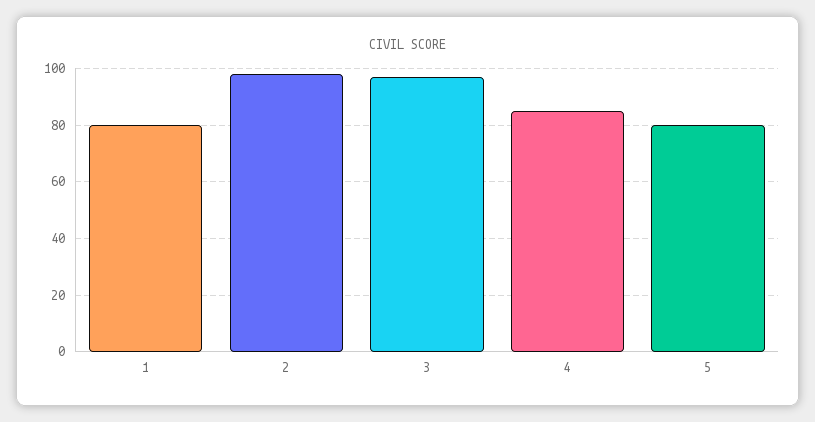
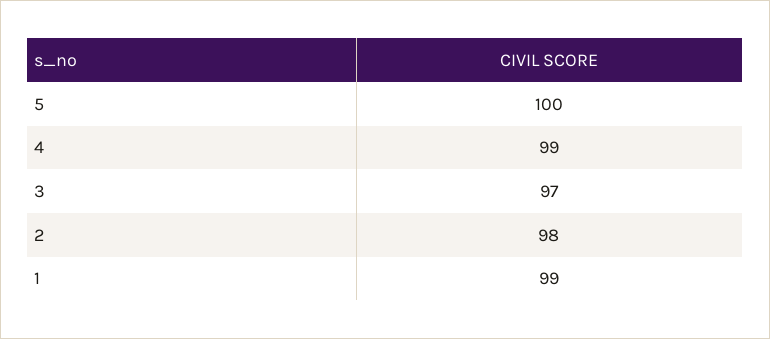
1: 80 -> 99
4: 85 -> 99
5: 80 -> 100

